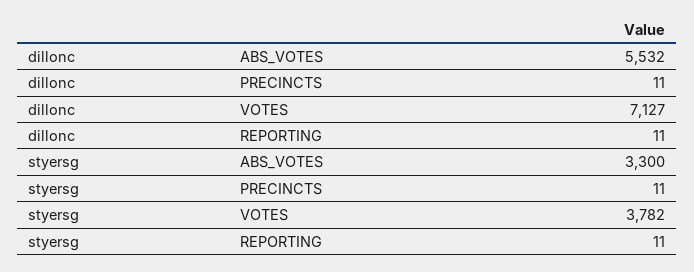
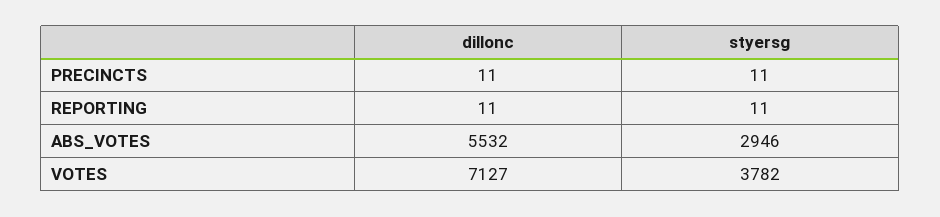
styersg, ABS_VOTES: 3300 -> 2946

